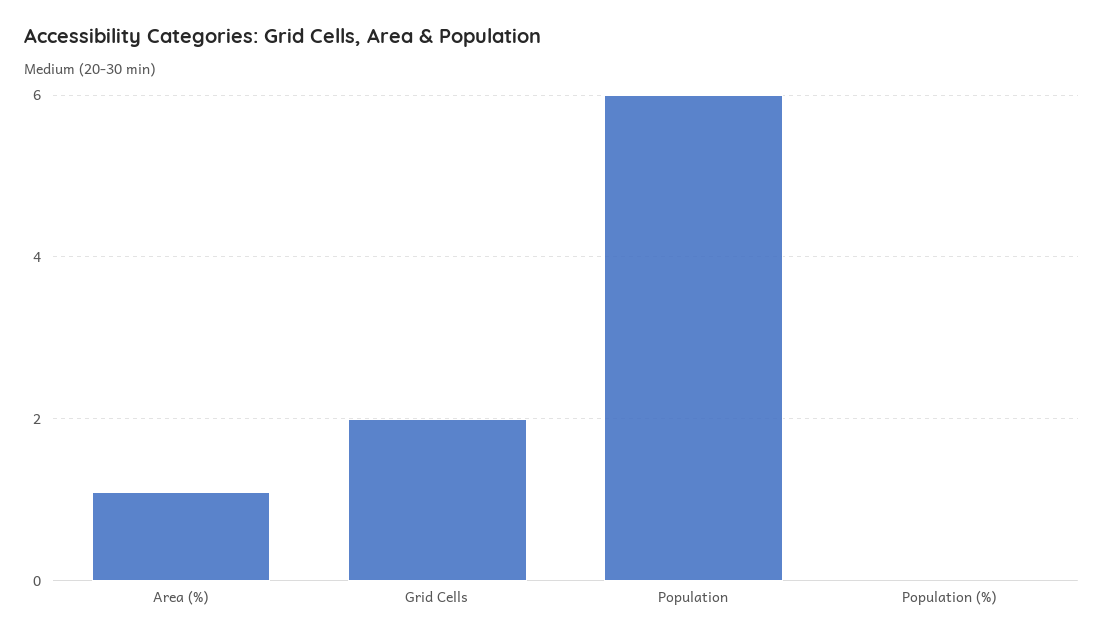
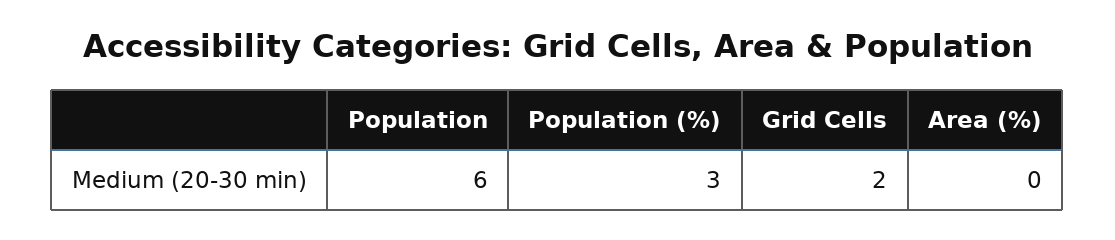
Area (%): 1 -> 0
Population (%): 0 -> 3

